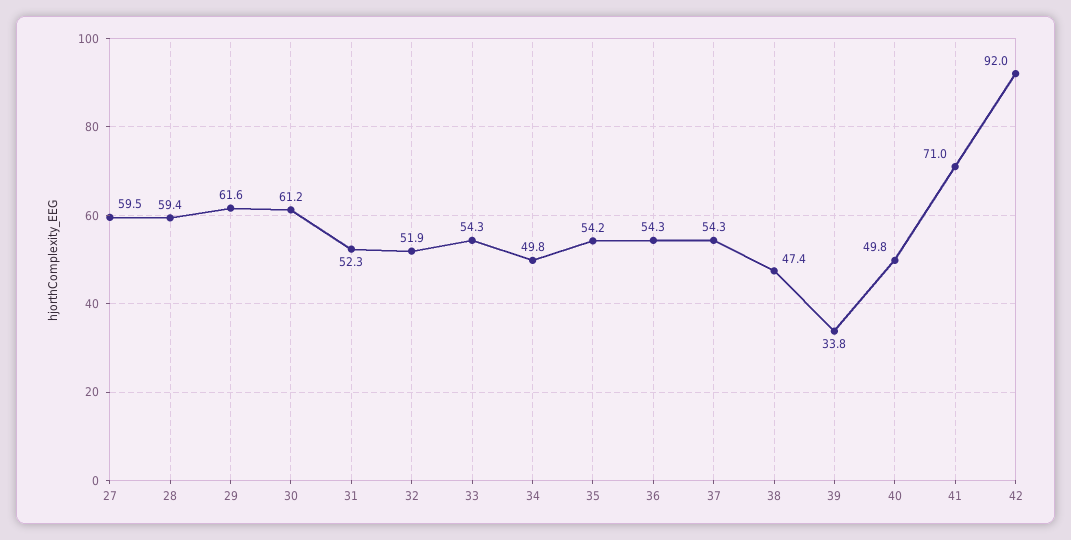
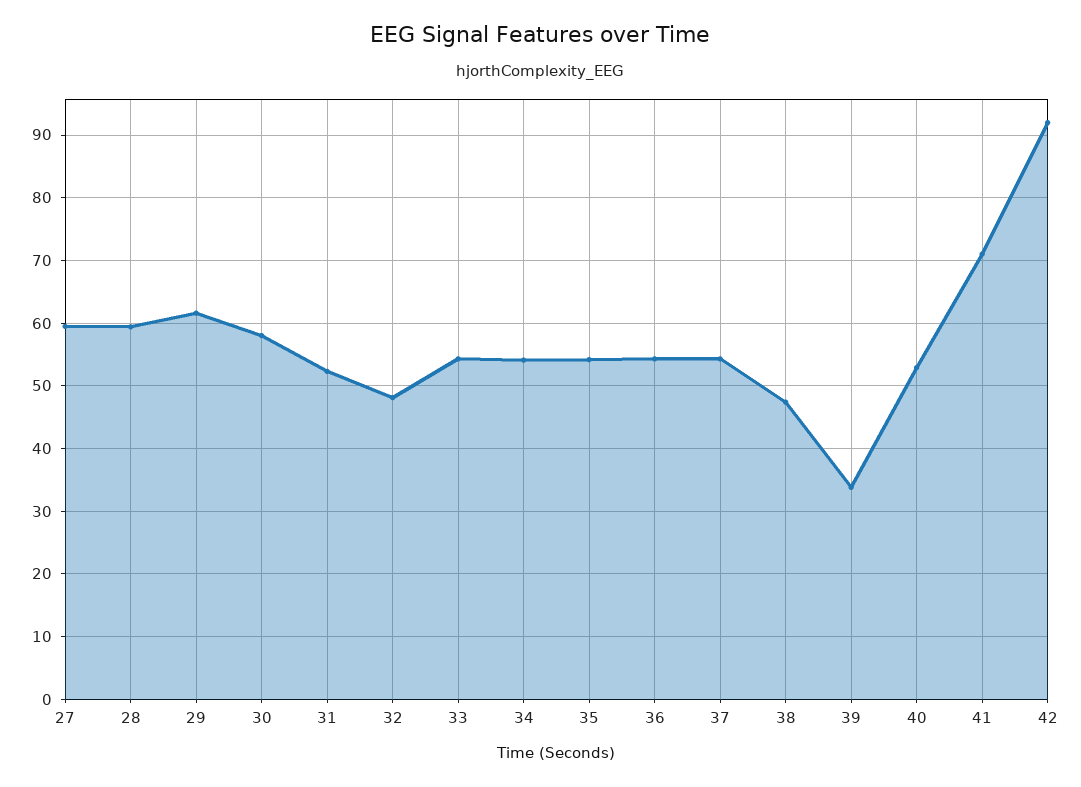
30: 61.2 -> 58
32: 51.9 -> 48
34: 49.8 -> 54
40: 49.8 -> 53

